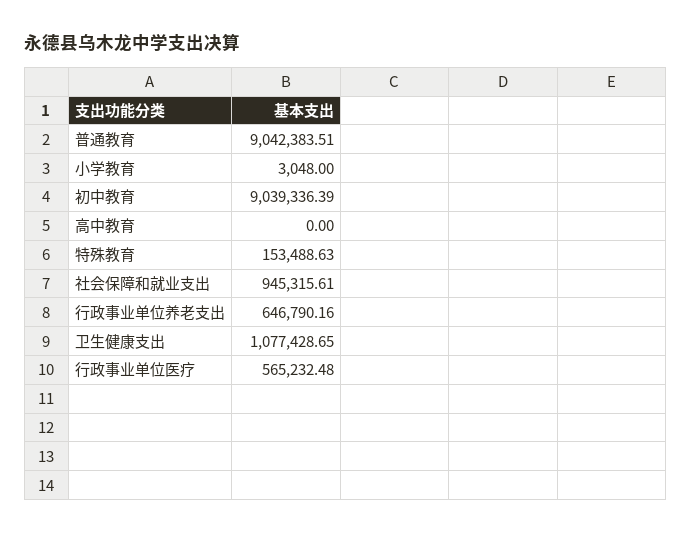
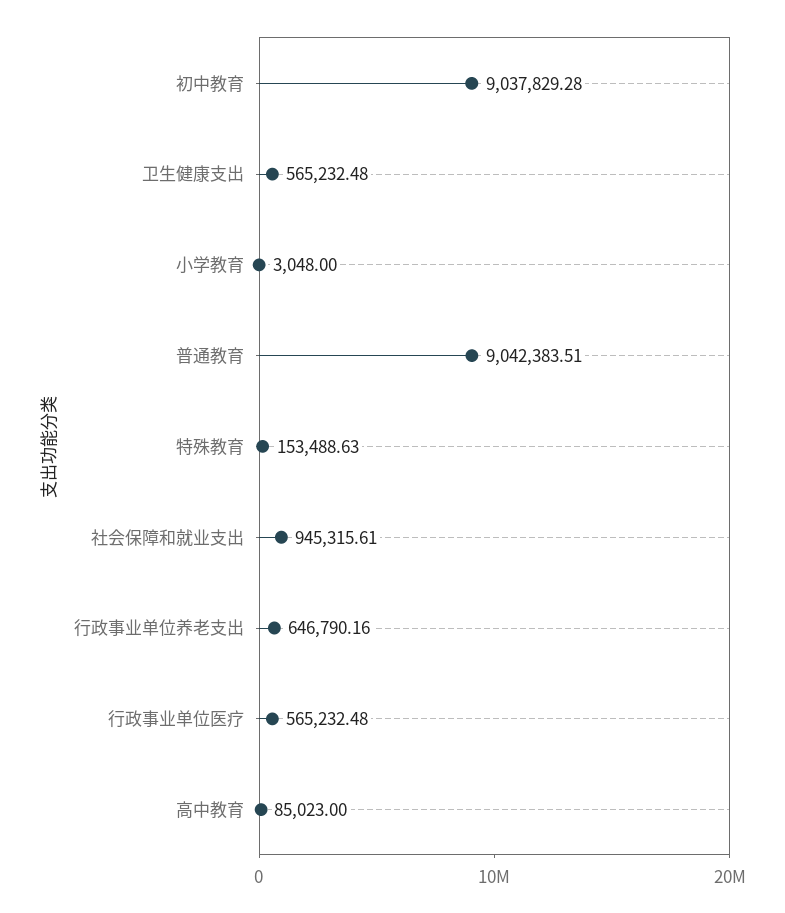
初中教育: 9039336.39 -> 9037829.28
高中教育: 0 -> 85023
卫生健康支出: 1077428.65 -> 565232.48

